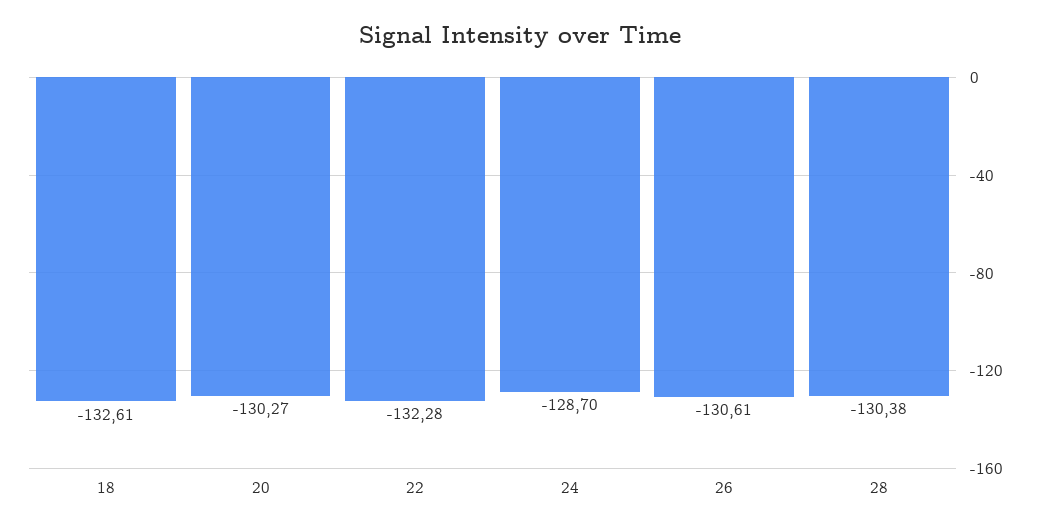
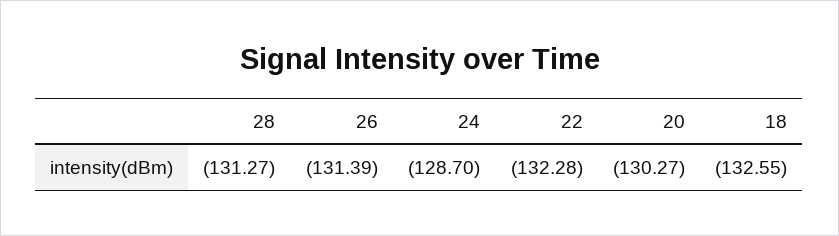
18: -132.61 -> -132.55
26: -130.61 -> -131.39
28: -130.38 -> -131.27

